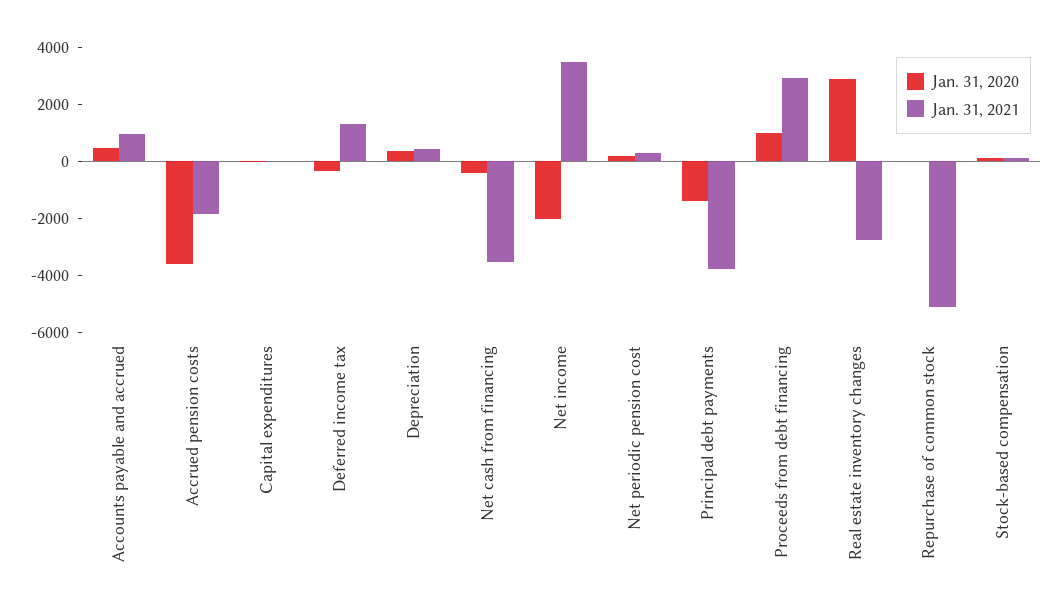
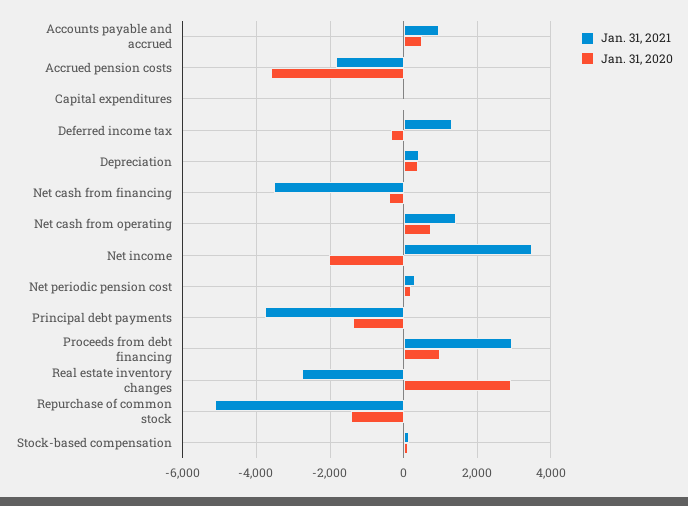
Jan. 31, 2020, Repurchase of common stock: 0 -> -1400
Jan. 31, 2021, Net cash from operating: none -> 1400
Jan. 31, 2020, Net cash from operating: none -> 800

